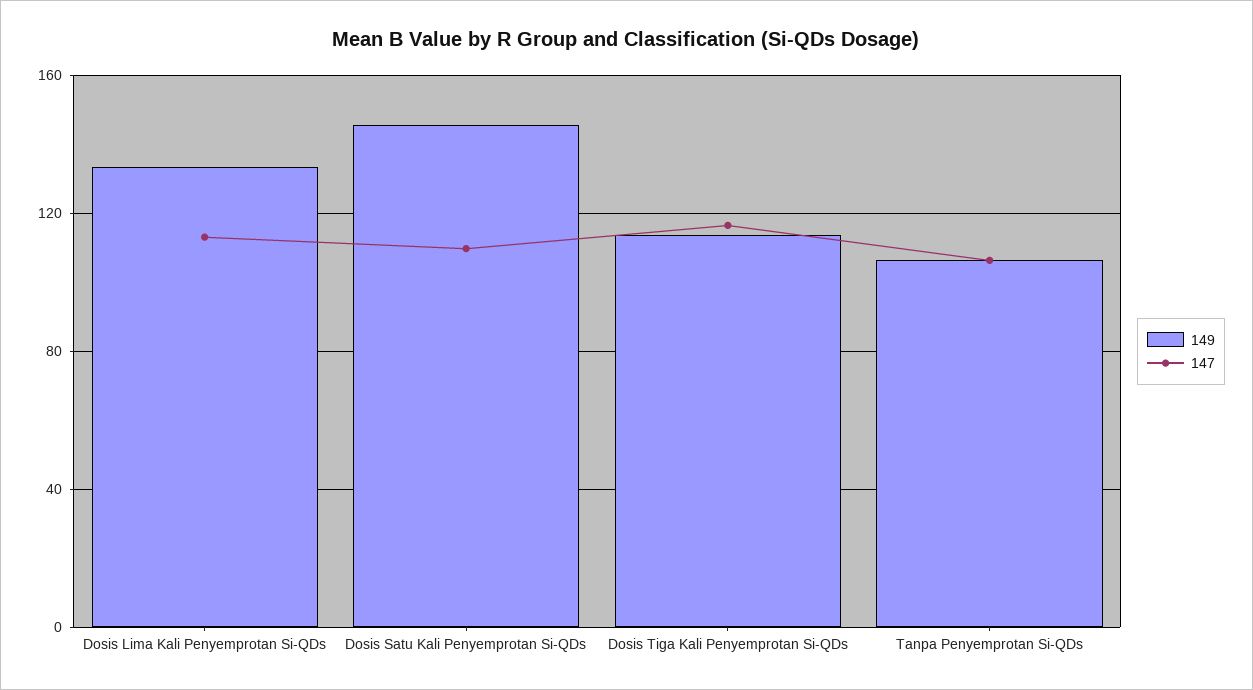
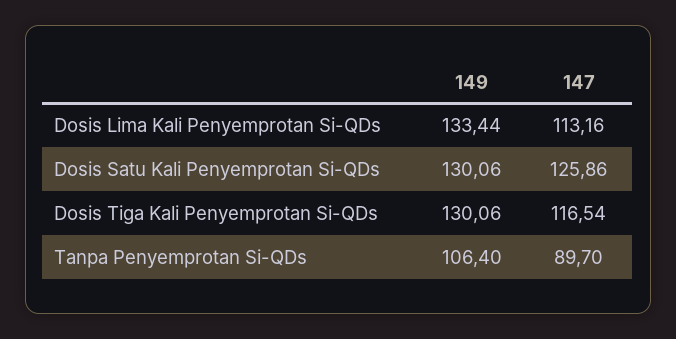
149, Dosis Satu Kali Penyemprotan Si-QDs: 145 -> 130.06
147, Dosis Satu Kali Penyemprotan Si-QDs: 110 -> 125.86
149, Dosis Tiga Kali Penyemprotan Si-QDs: 115 -> 130.06
147, Tanpa Penyemprotan Si-QDs: 105 -> 89.7

